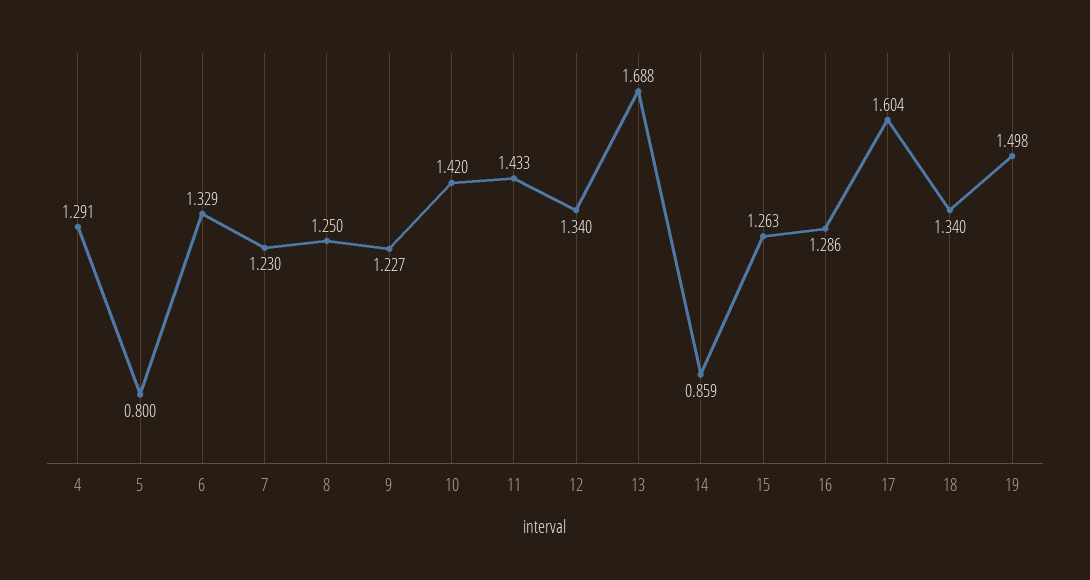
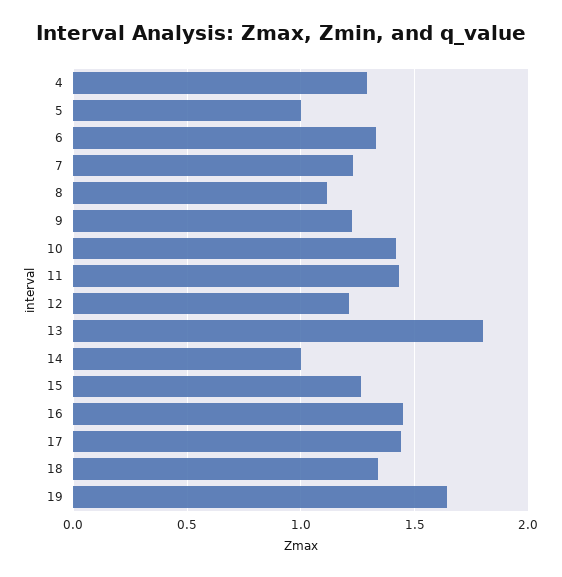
5: 0.8 -> 1
8: 1.25 -> 1.1
12: 1.34 -> 1.2
13: 1.688 -> 1.8
14: 0.859 -> 1
16: 1.286 -> 1.45
17: 1.604 -> 1.45
19: 1.498 -> 1.65

